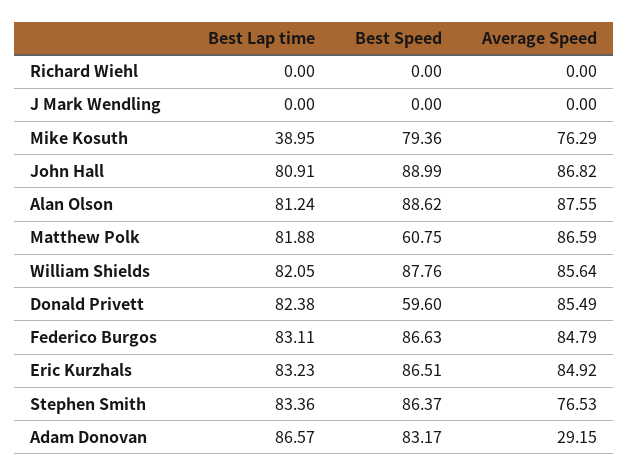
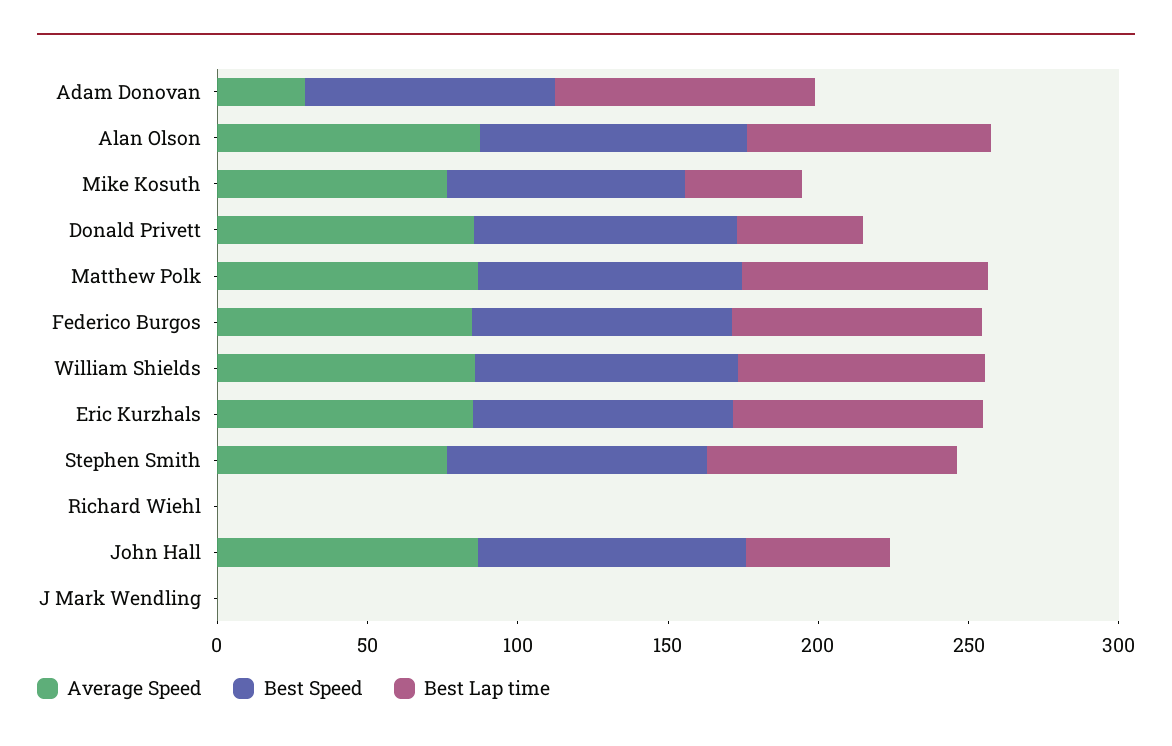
Best Lap time, John Hall: 80.91 -> 50
Best Speed, Matthew Polk: 60.75 -> 90
Best Lap time, Donald Privett: 82.38 -> 40
Best Speed, Donald Privett: 59.6 -> 90

